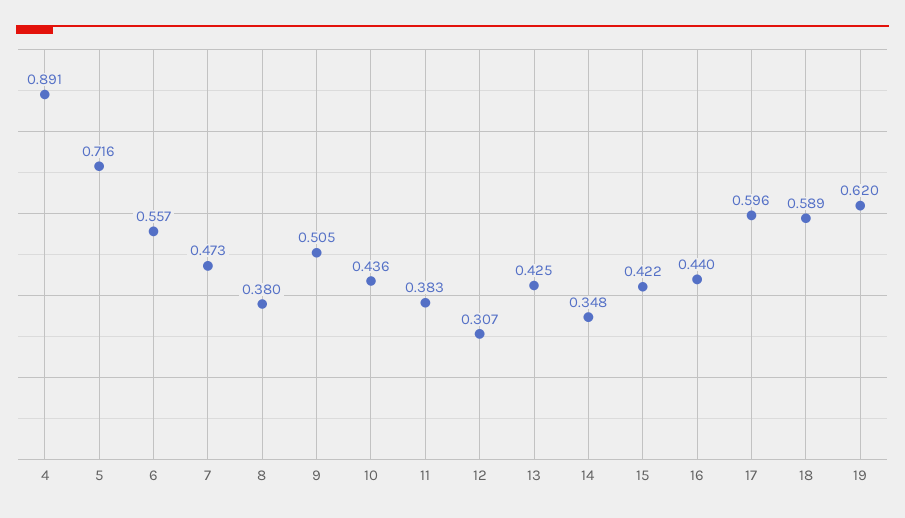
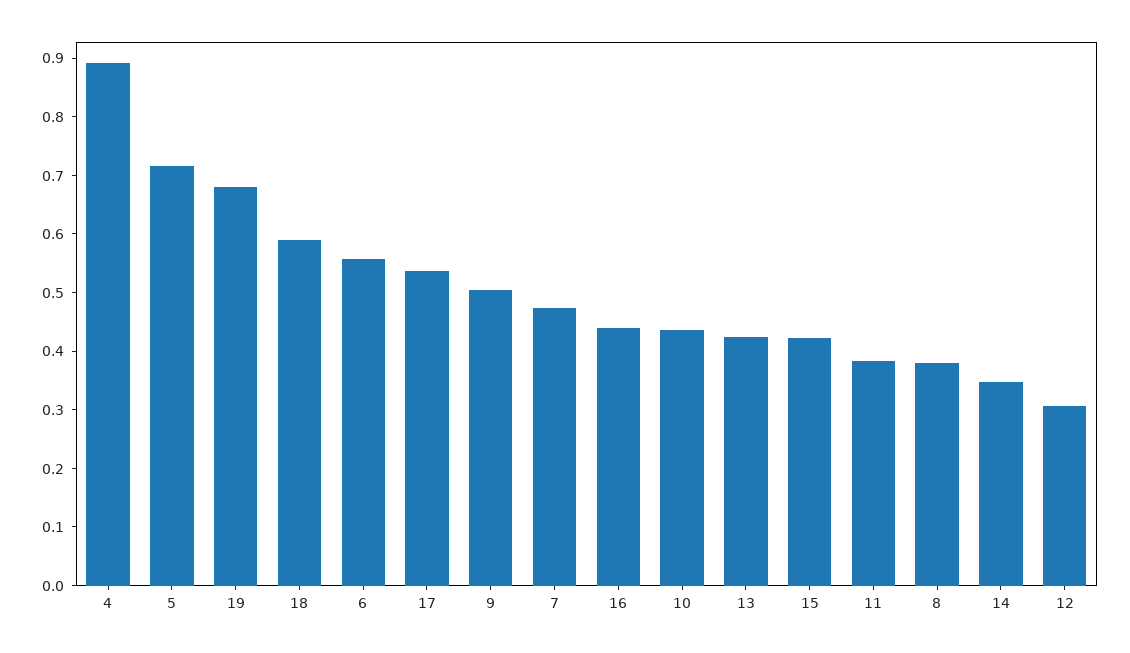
17: 0.596 -> 0.54
19: 0.62 -> 0.68

